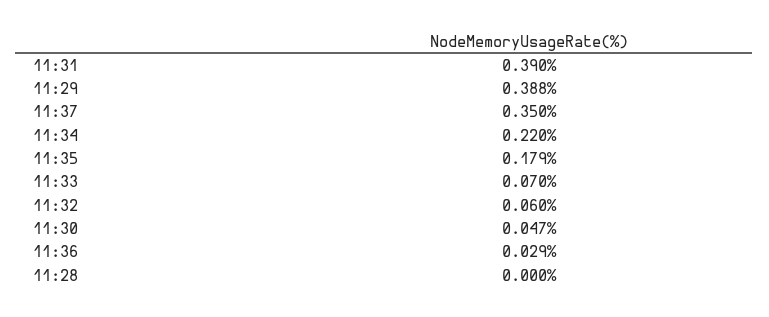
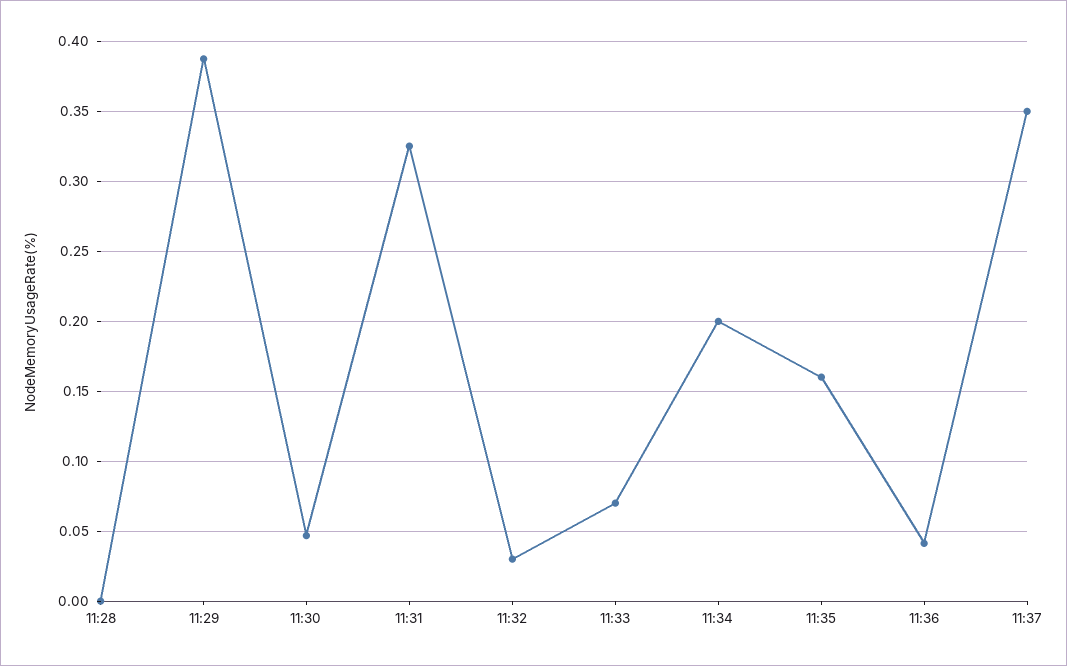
11:31: 0.39 -> 0.325
11:34: 0.22 -> 0.2
11:35: 0.179 -> 0.16
11:32: 0.06 -> 0.03
11:36: 0.029 -> 0.04

